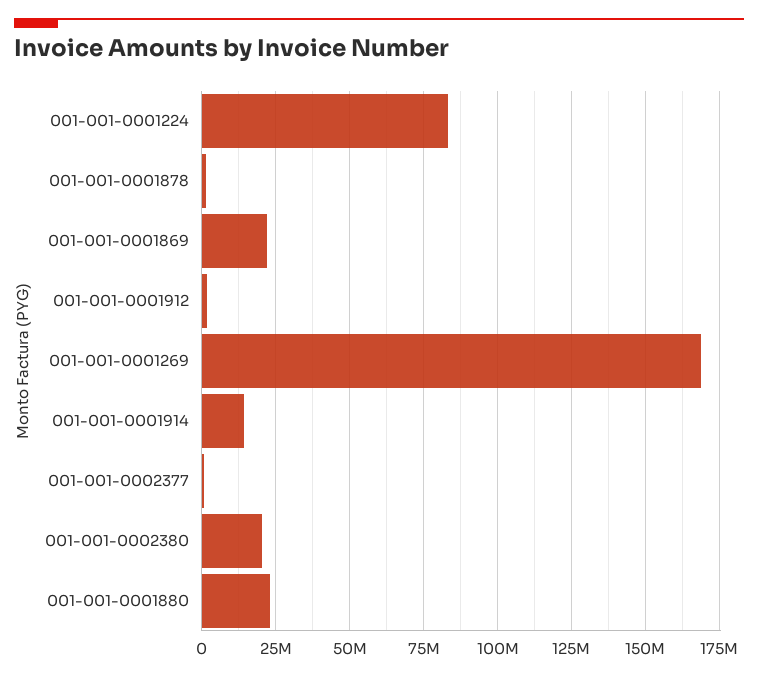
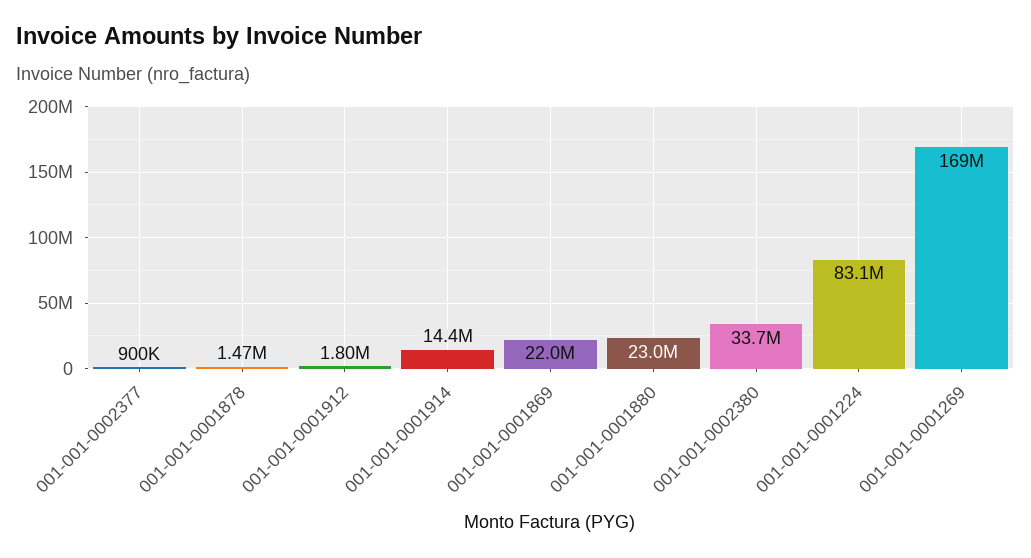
001-001-0002380: 20000000 -> 33700000

